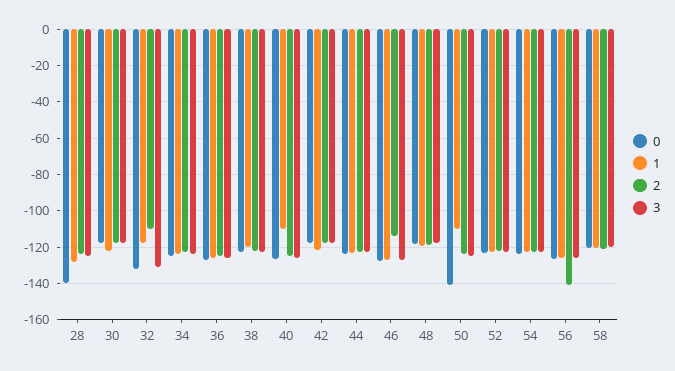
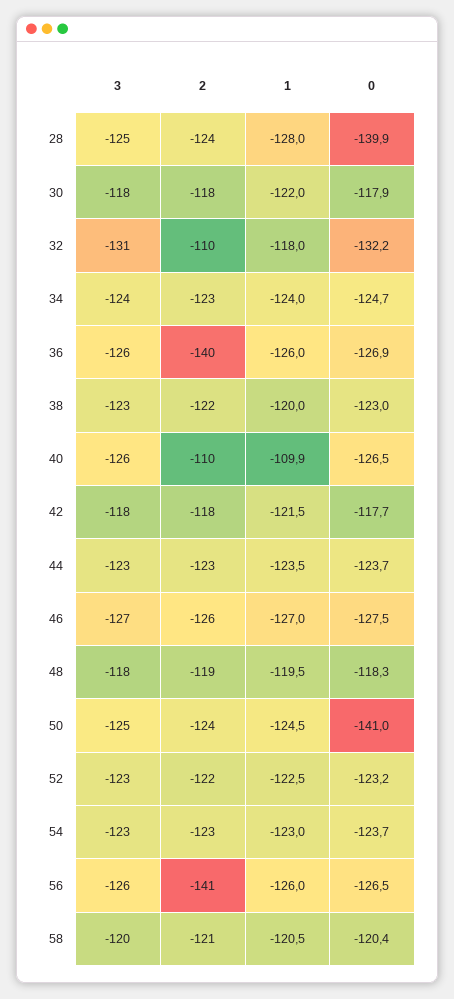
2, 36: -125 -> -140
2, 40: -125 -> -110
2, 46: -115 -> -126
1, 50: -110 -> -124.5

